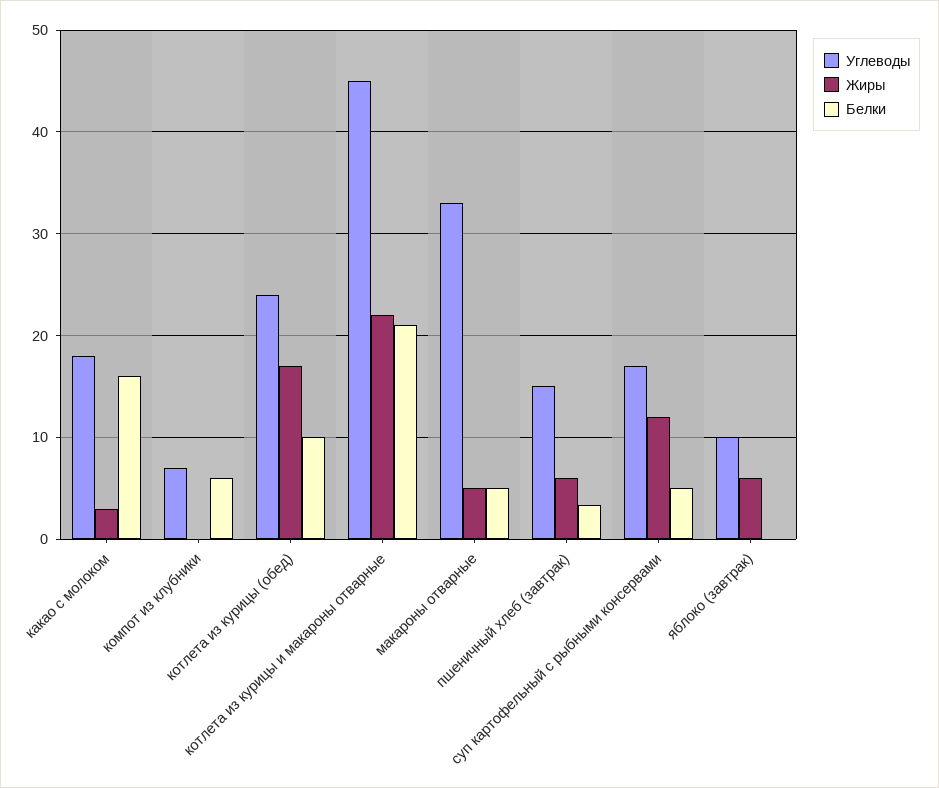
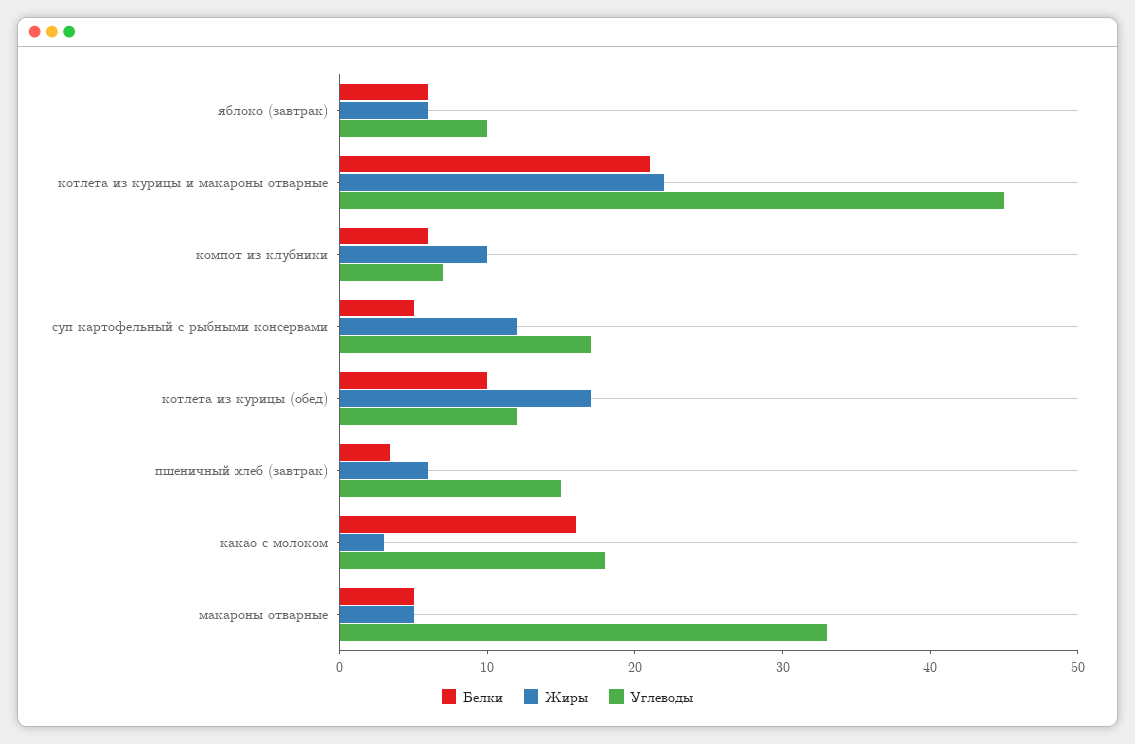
Жиры, компот из клубники: 0 -> 10
Углеводы, котлета из курицы (обед): 24 -> 12
Белки, яблоко (завтрак): 0 -> 6

